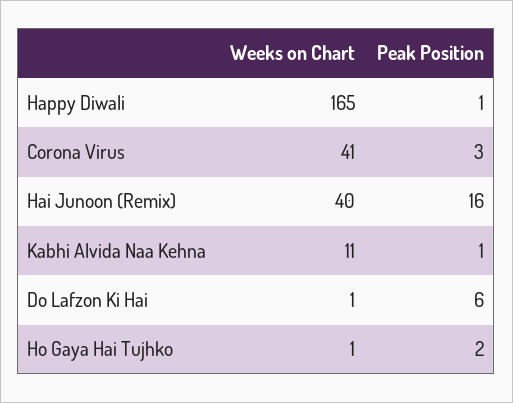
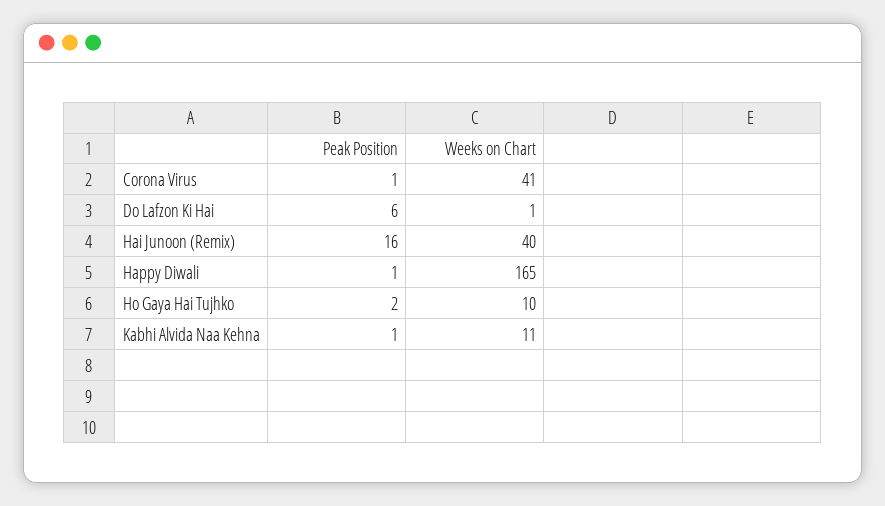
Peak Position, Corona Virus: 3 -> 1
Weeks on Chart, Ho Gaya Hai Tujhko: 1 -> 10

